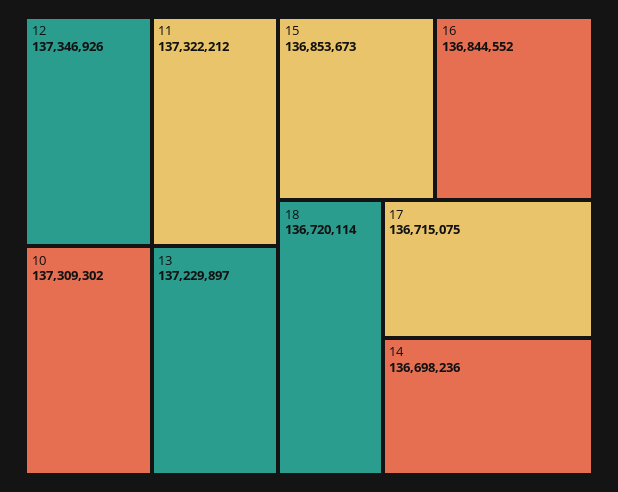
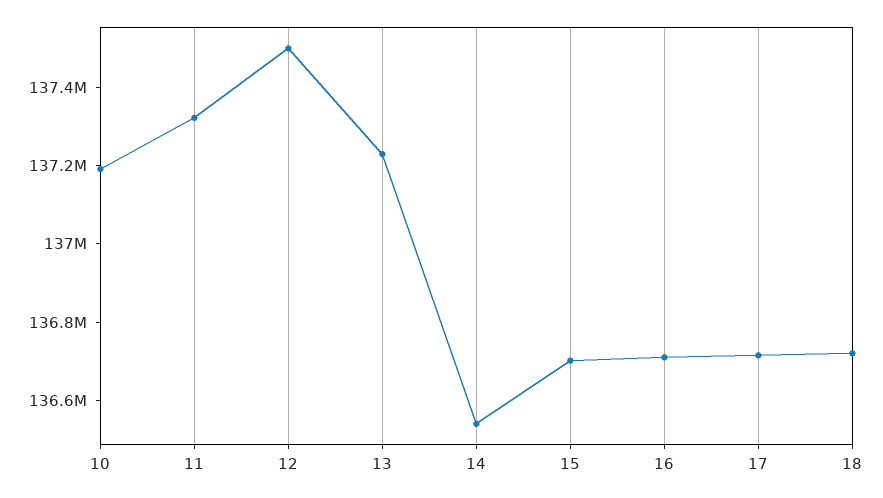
12: 137346926 -> 137500000
10: 137309302 -> 137200000
15: 136853673 -> 136700000
16: 136844552 -> 136700000
14: 136698236 -> 136550000

